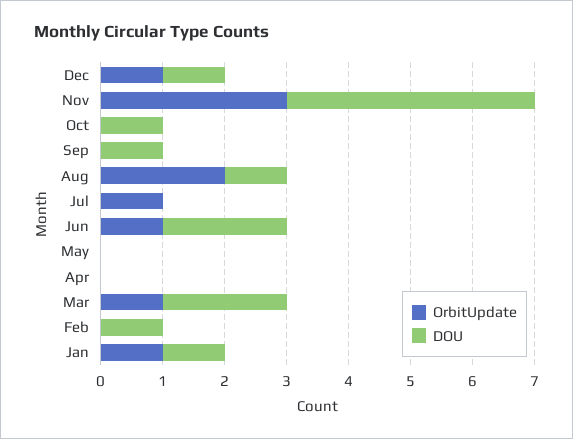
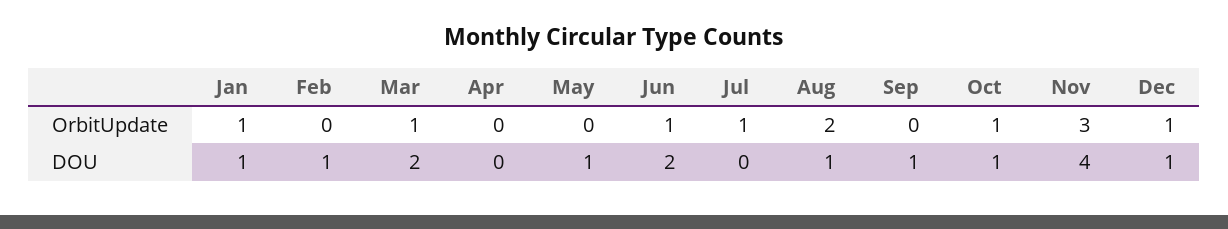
OrbitUpdate, Oct: 0 -> 1
DOU, May: 0 -> 1

